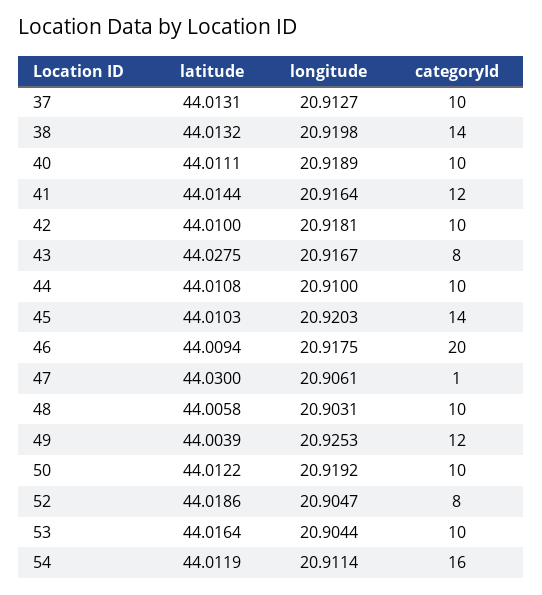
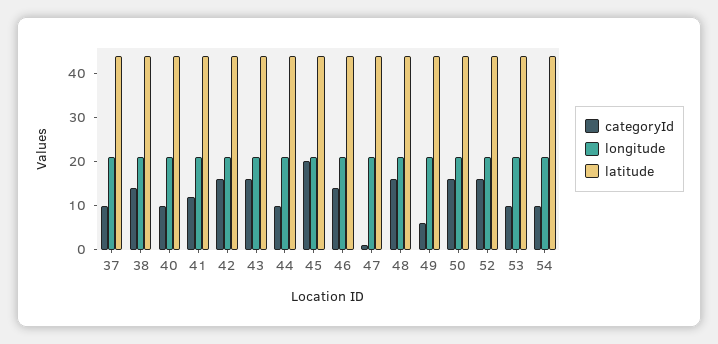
categoryId, 42: 10 -> 16
categoryId, 43: 8 -> 16
categoryId, 45: 14 -> 20
categoryId, 46: 20 -> 14
categoryId, 48: 10 -> 16
categoryId, 49: 12 -> 6
categoryId, 50: 10 -> 16
categoryId, 52: 8 -> 16
categoryId, 54: 16 -> 10

